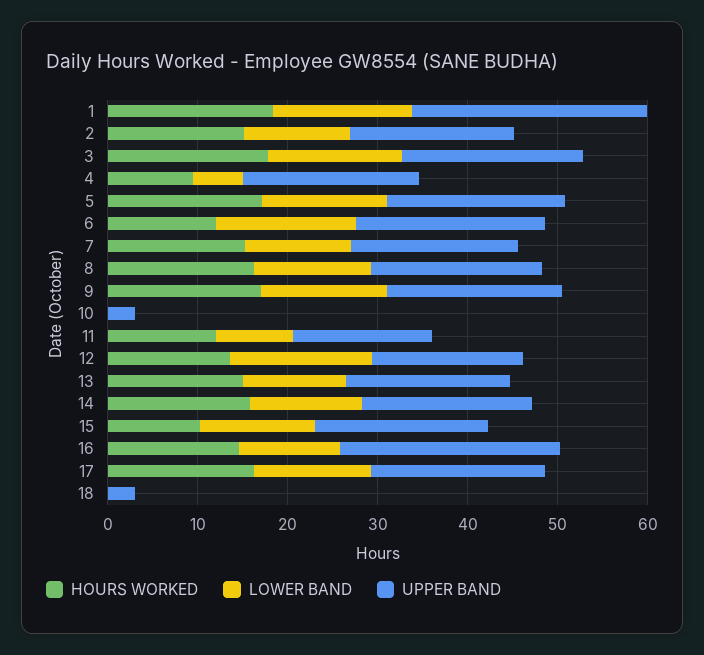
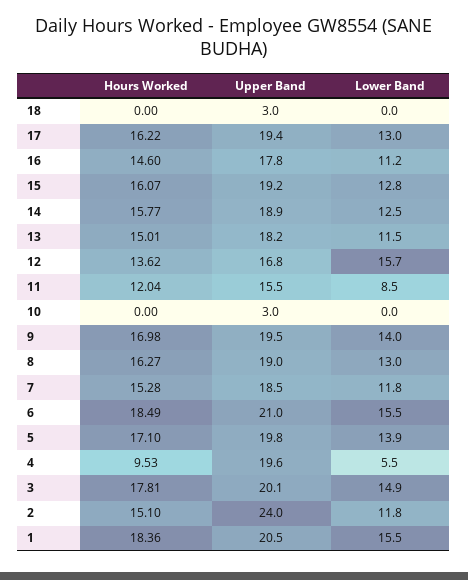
UPPER BAND, 1: 26 -> 20.5
UPPER BAND, 2: 18 -> 24
HOURS WORKED, 6: 12 -> 18.49
HOURS WORKED, 15: 10 -> 16.07
UPPER BAND, 16: 24 -> 17.8

